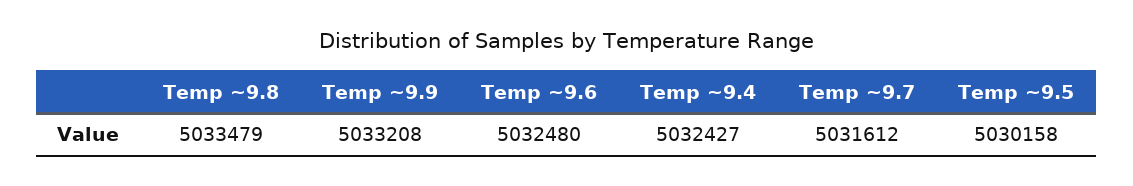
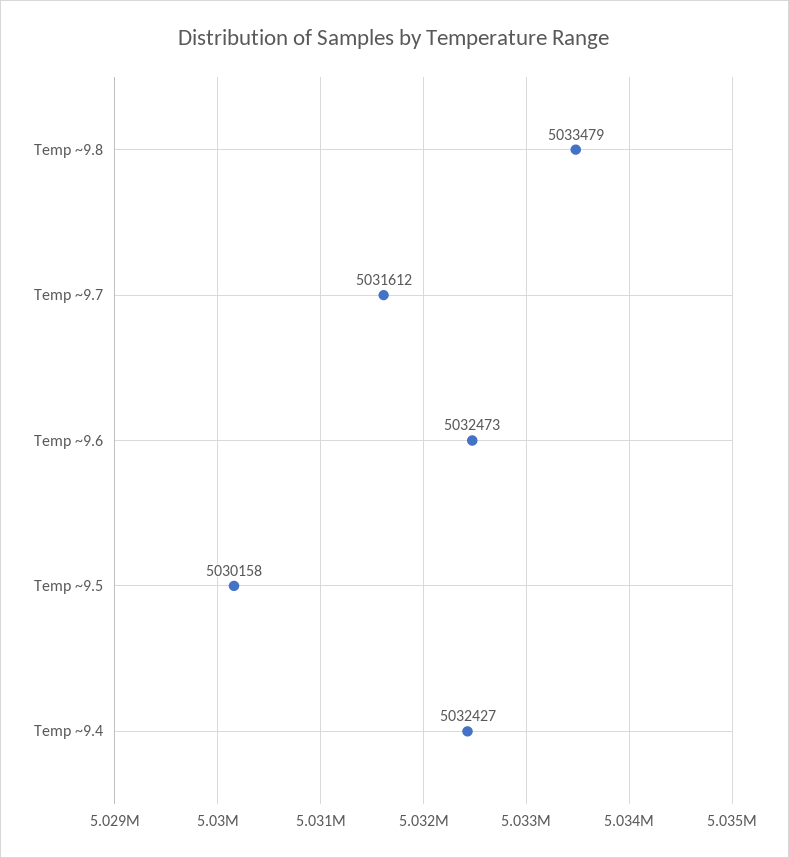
Temp ~9.9: 5033208 -> none
Temp ~9.6: 5032480 -> 5032473

